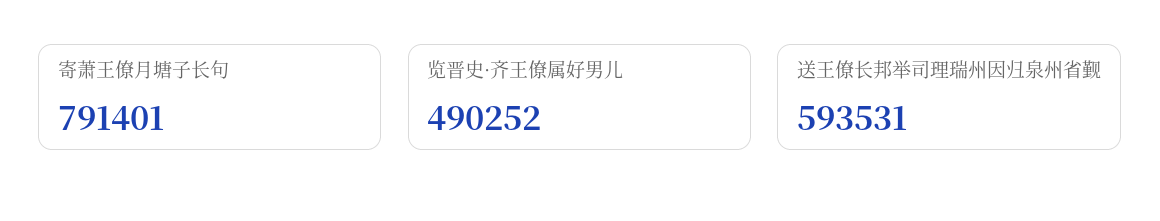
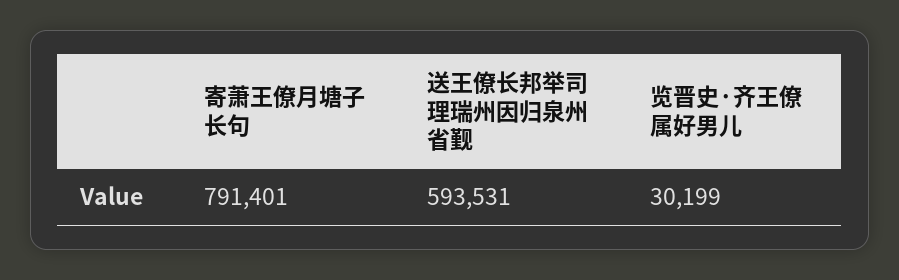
览晋史·齐王僚属好男儿: 490252 -> 30199

